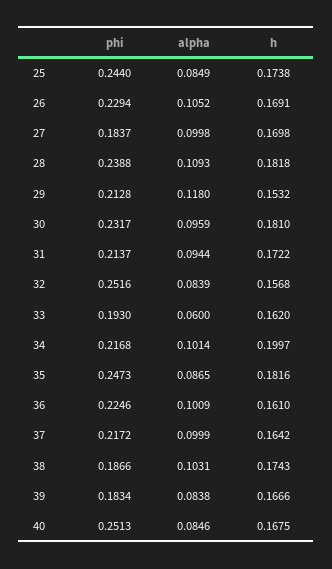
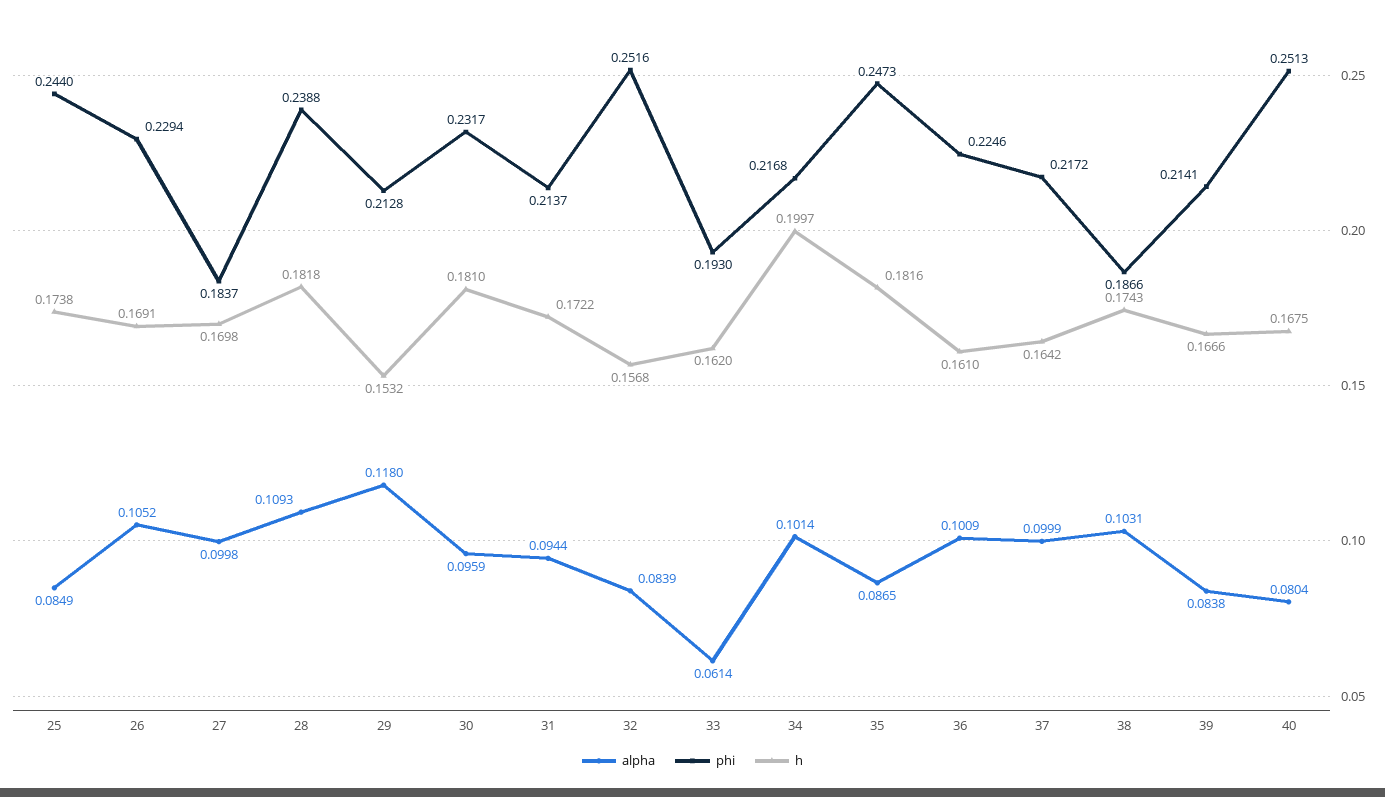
alpha, 33: 0.06 -> 0.0614
phi, 39: 0.1834 -> 0.2141
alpha, 40: 0.0846 -> 0.0804

